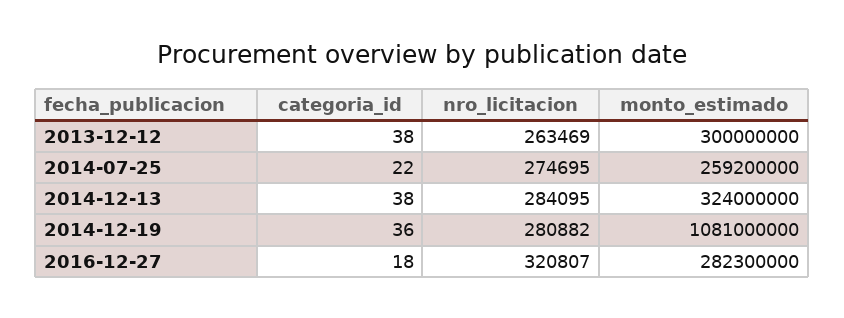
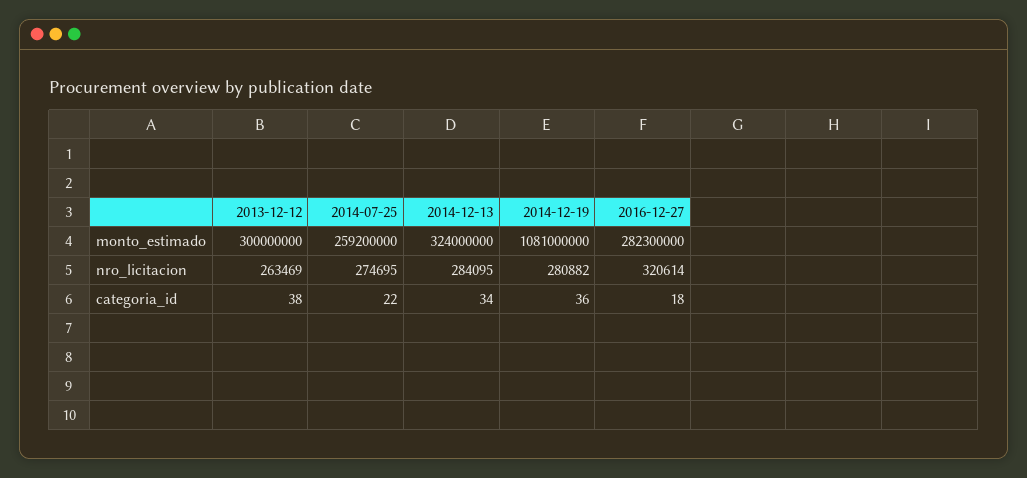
categoria_id, 2014-12-13: 38 -> 34
nro_licitacion, 2016-12-27: 320807 -> 320614

